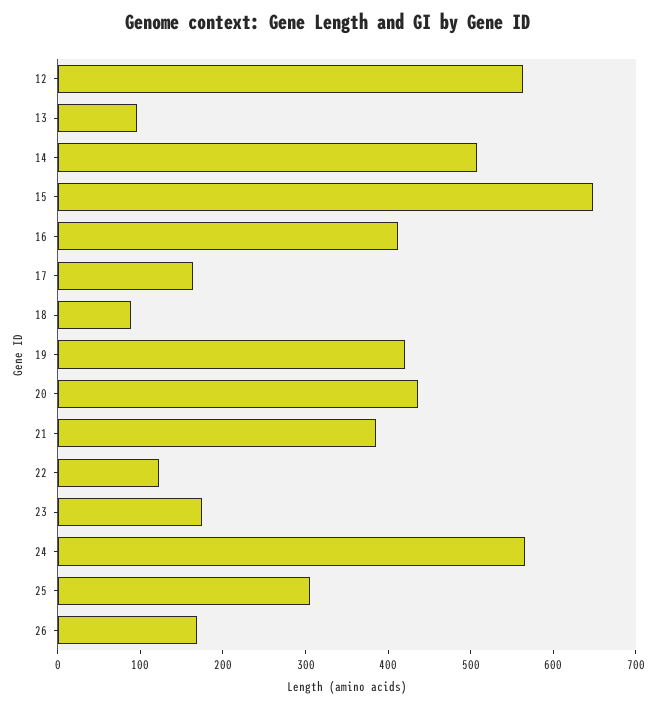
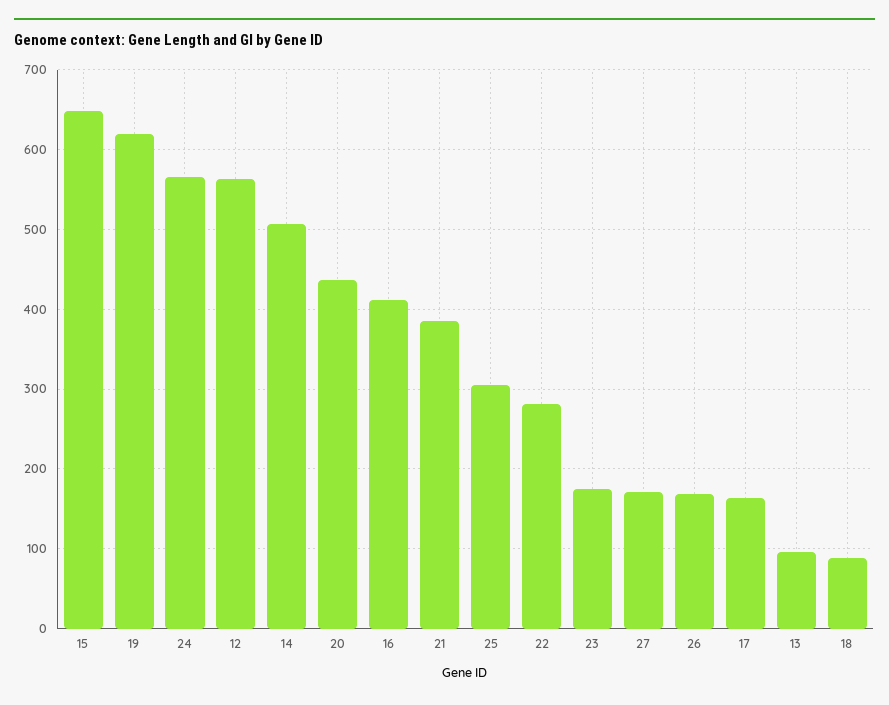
19: 420 -> 620
22: 120 -> 280
27: none -> 170

